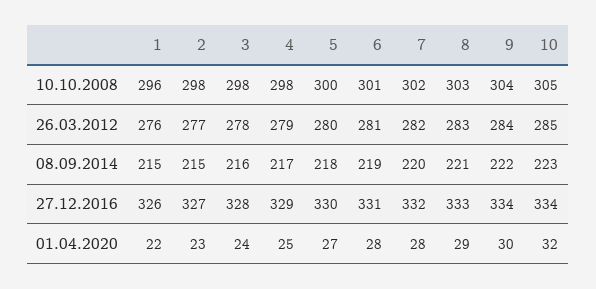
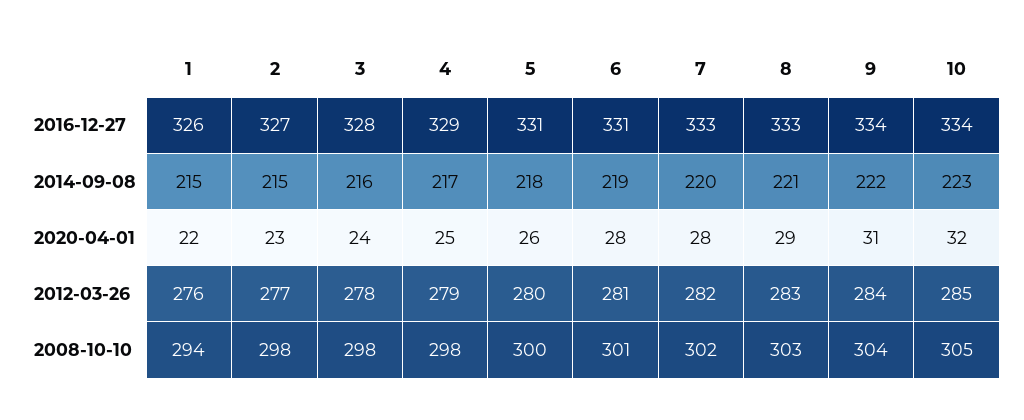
1, 10.10.2008: 296 -> 294
5, 27.12.2016: 330 -> 331
7, 27.12.2016: 332 -> 333
5, 01.04.2020: 27 -> 26
9, 01.04.2020: 30 -> 31

